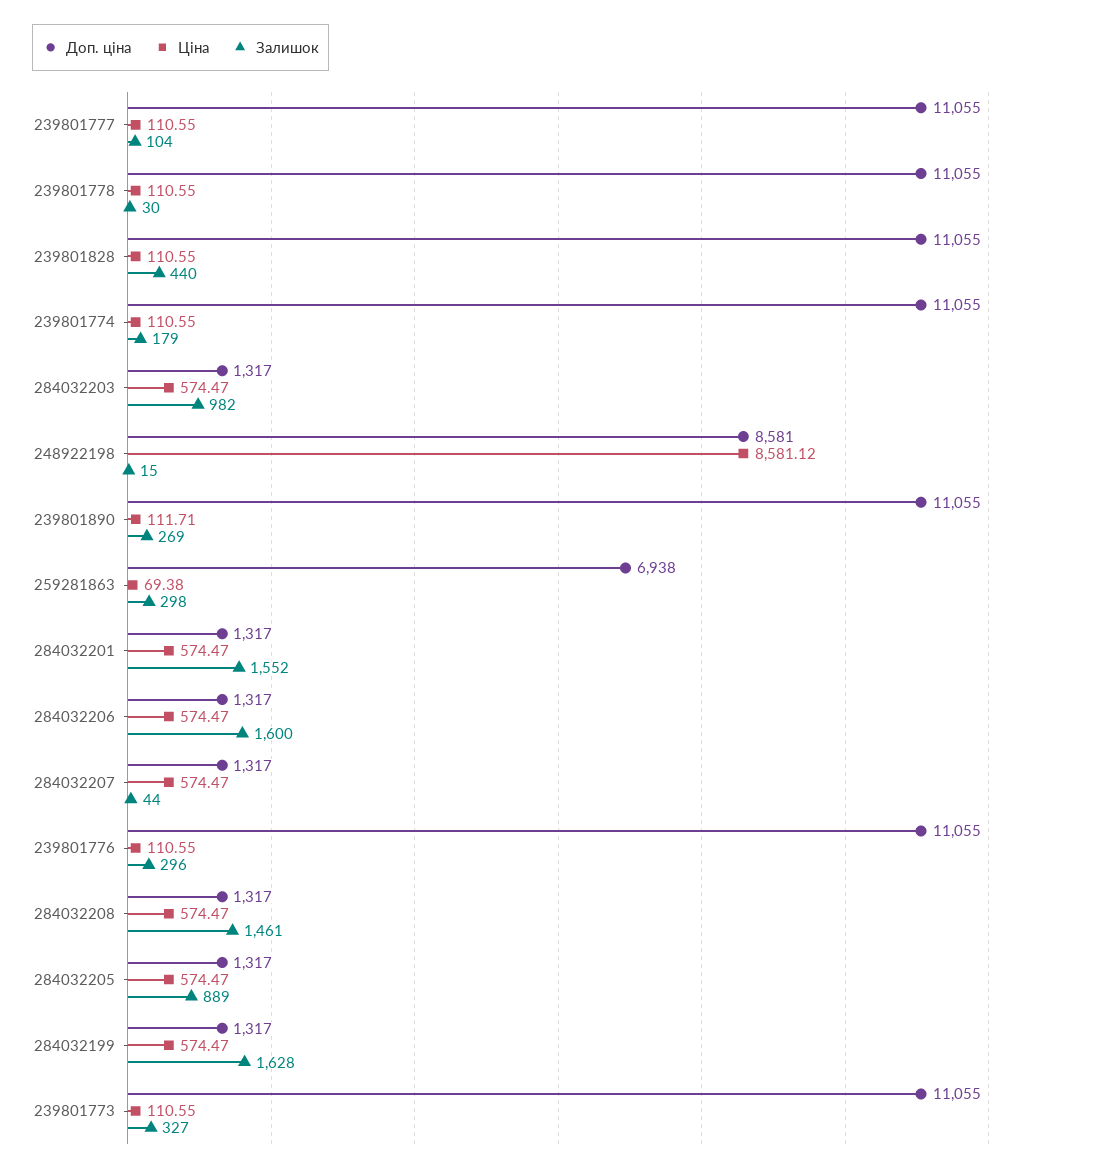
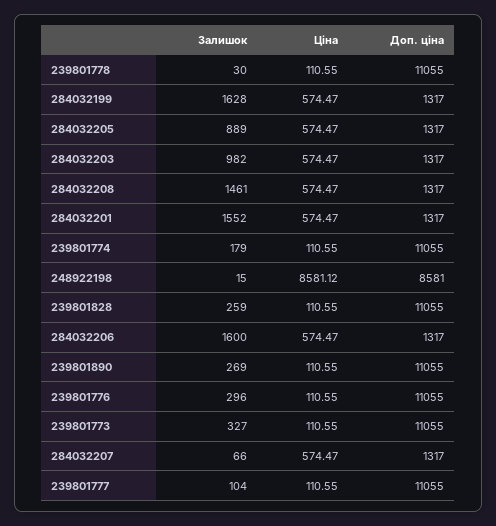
Залишок, 239801828: 440 -> 259
Ціна, 239801890: 111.71 -> 110.55
Доп. ціна, 259281863: 6938 -> none
Ціна, 259281863: 69.38 -> none
Залишок, 259281863: 298 -> none
Залишок, 284032207: 44 -> 66

